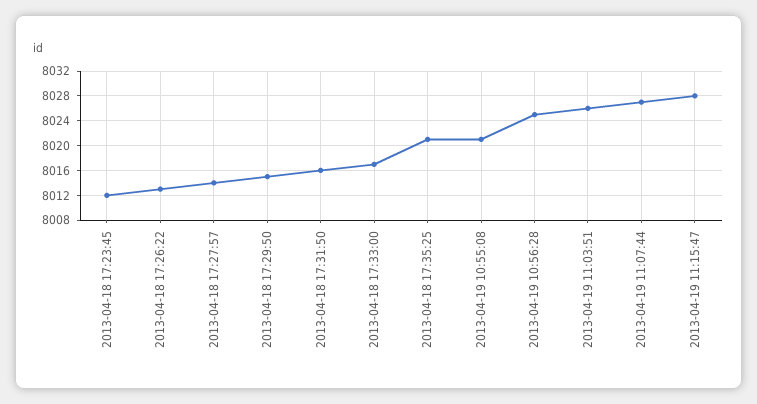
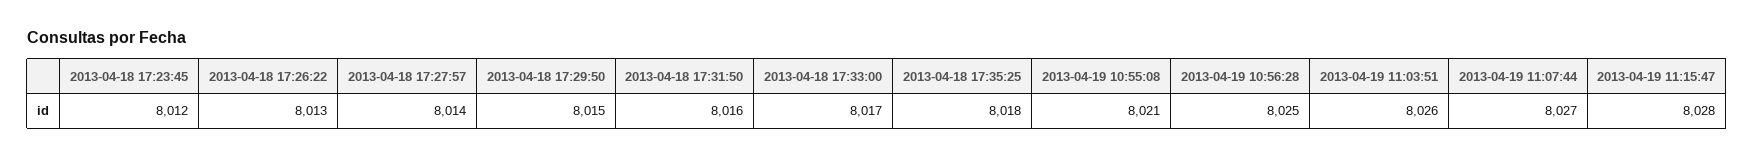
2013-04-18 17:35:25: 8021 -> 8018

